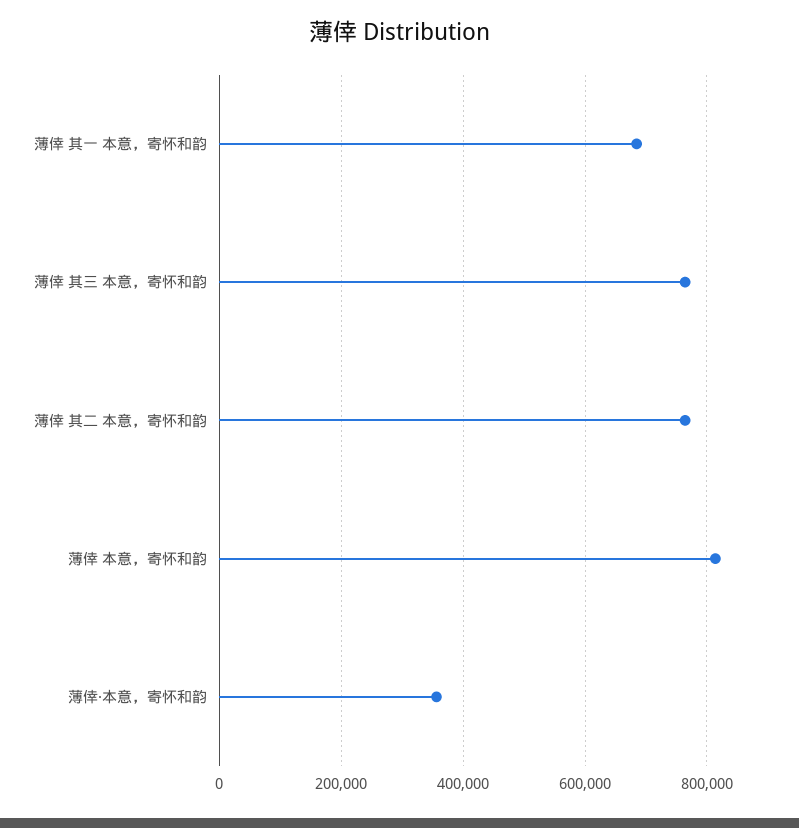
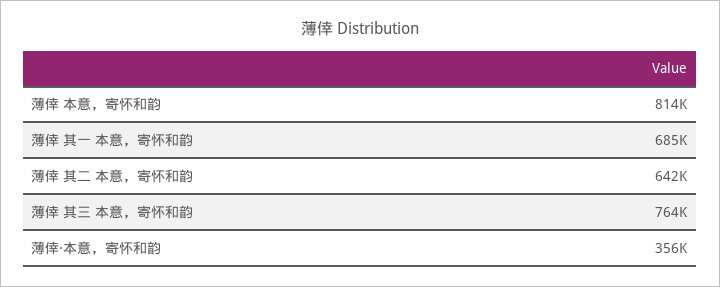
薄倖 其二 本意，寄怀和韵: 760000 -> 642000

